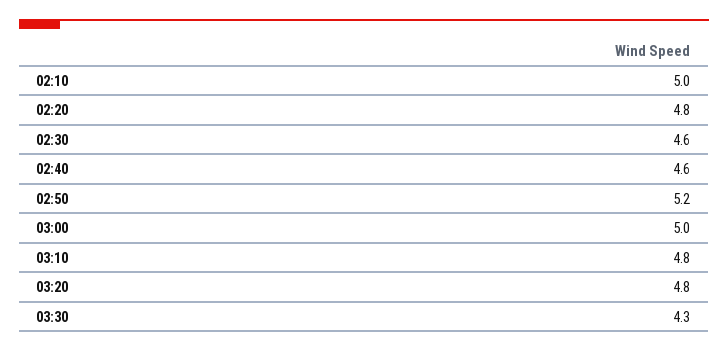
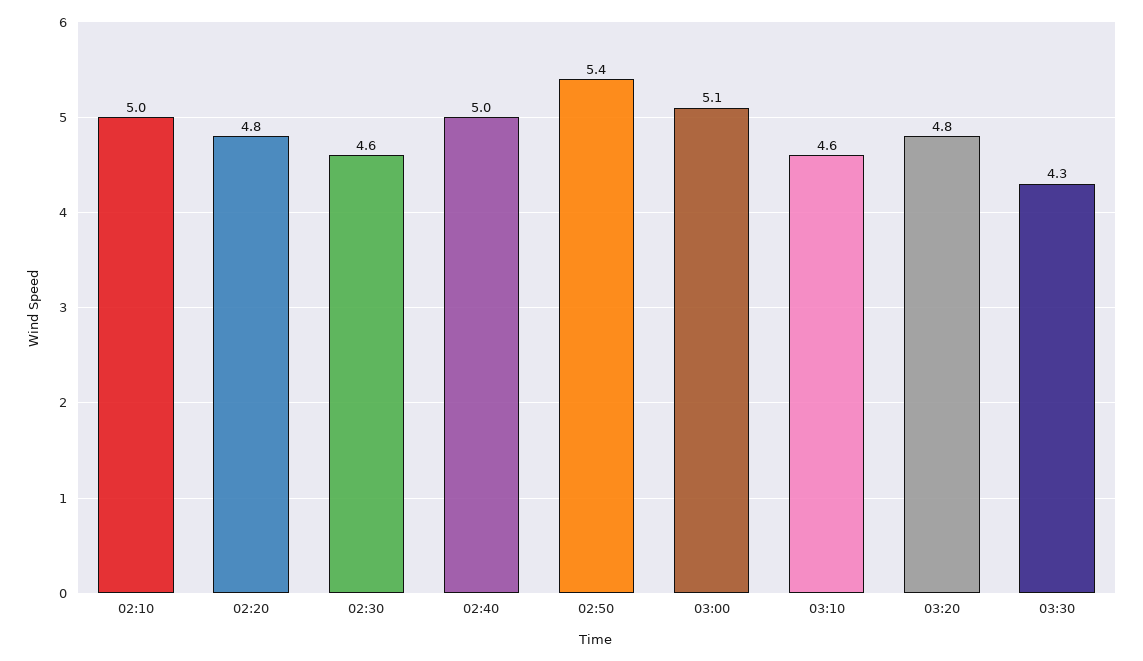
02:40: 4.6 -> 5
02:50: 5.2 -> 5.4
03:00: 5 -> 5.1
03:10: 4.8 -> 4.6

